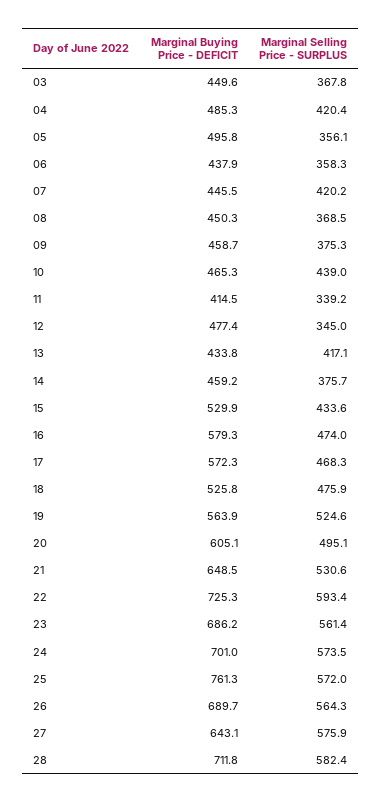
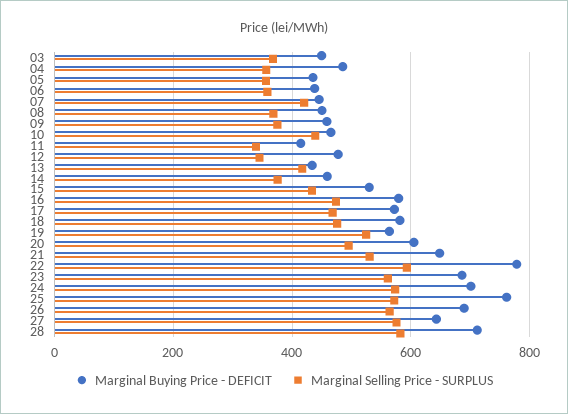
Marginal Selling Price - SURPLUS, 04: 420.4 -> 360
Marginal Buying Price - DEFICIT, 05: 495.8 -> 440
Marginal Buying Price - DEFICIT, 18: 525.8 -> 580
Marginal Buying Price - DEFICIT, 22: 725.3 -> 780

